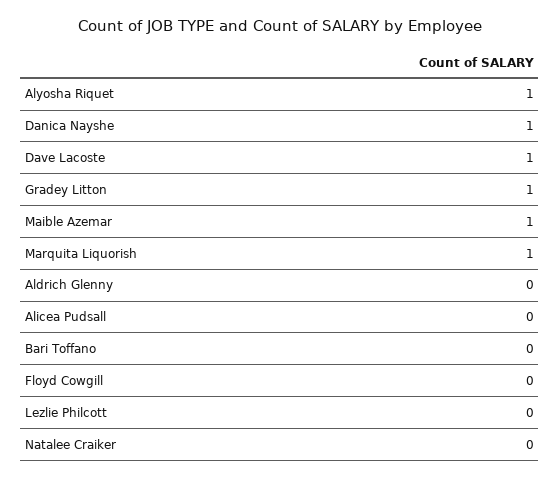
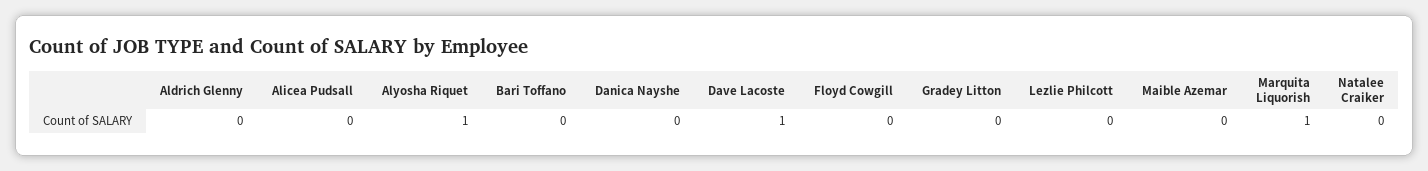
Danica Nayshe: 1 -> 0
Gradey Litton: 1 -> 0
Maible Azemar: 1 -> 0

